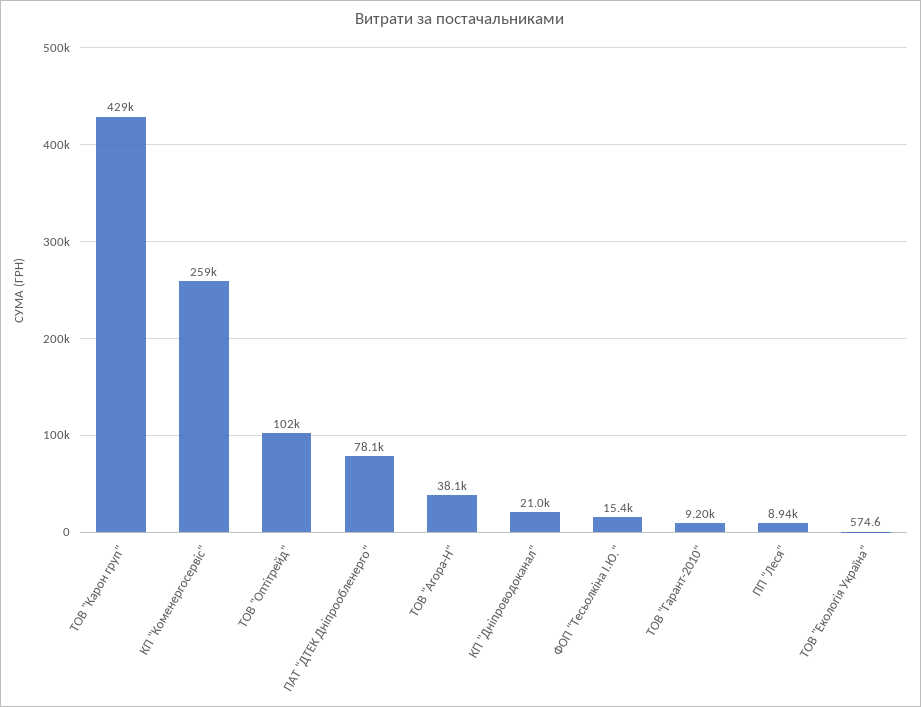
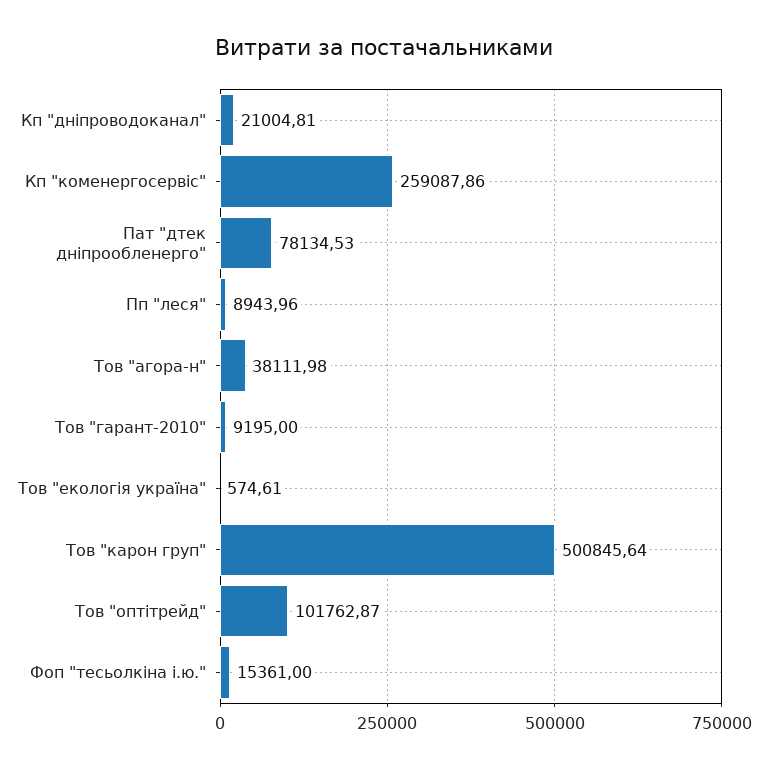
ТОВ "Карон груп": 429000 -> 500845.64

